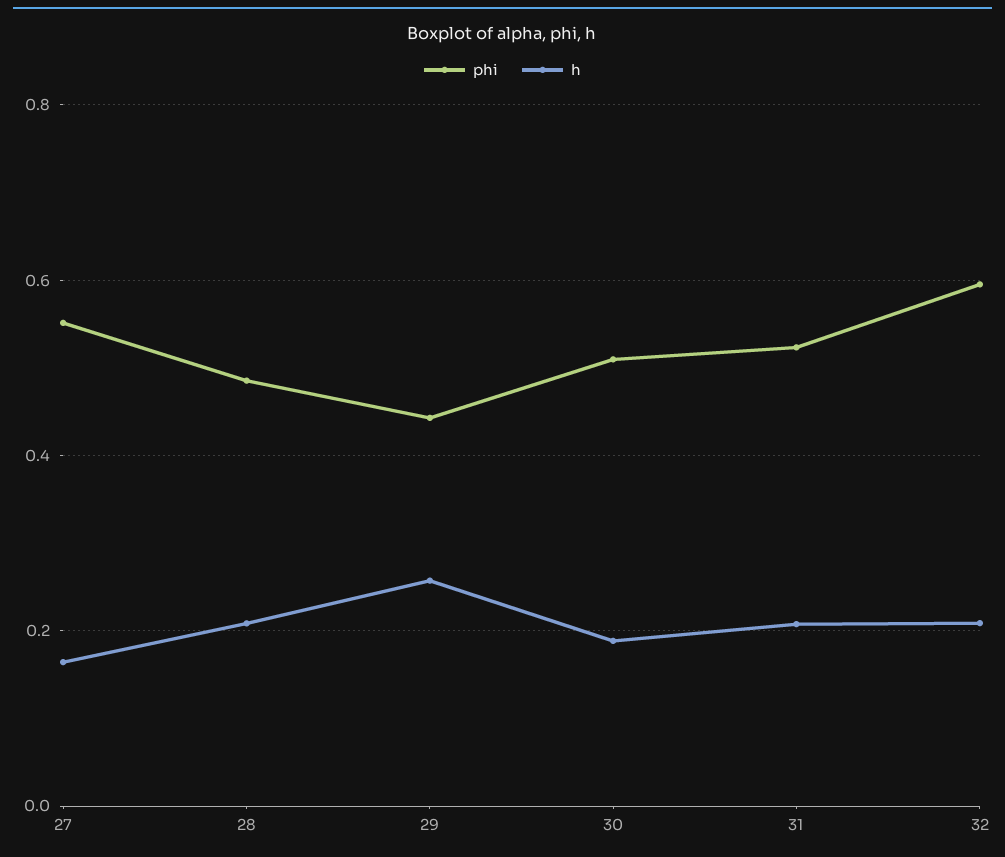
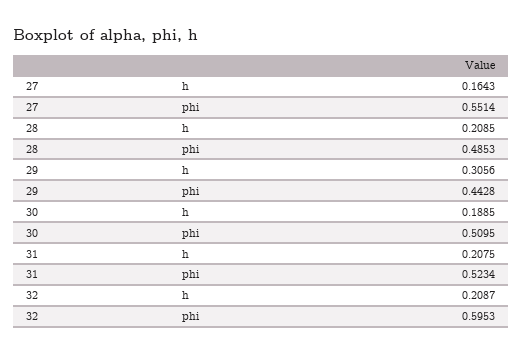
h, 29: 0.26 -> 0.3056

